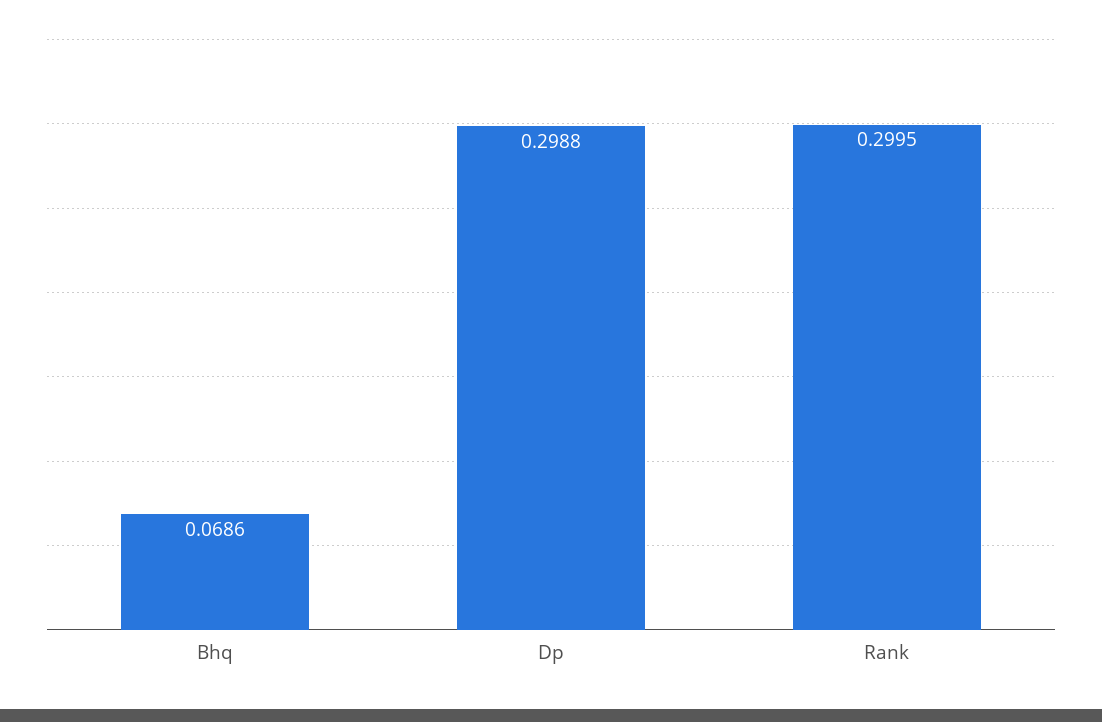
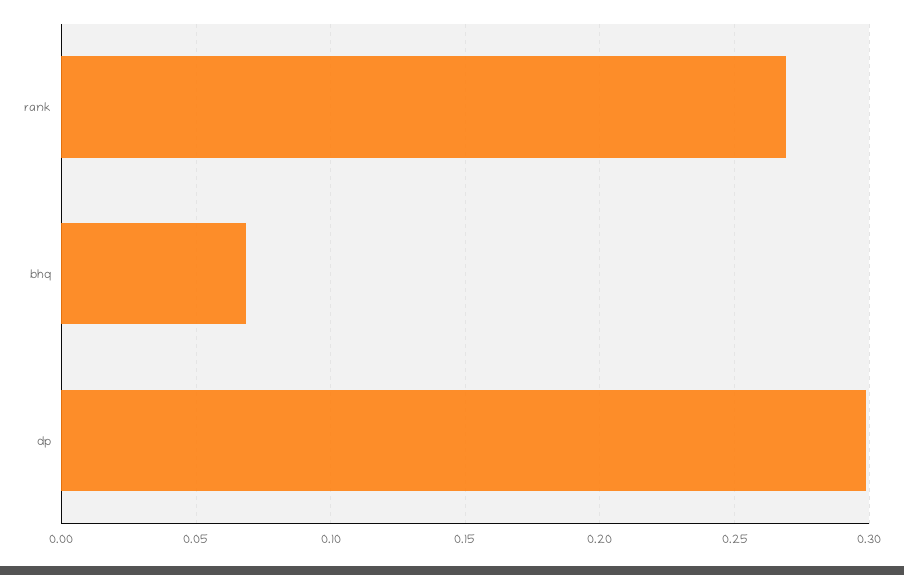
Rank: 0.2995 -> 0.27

